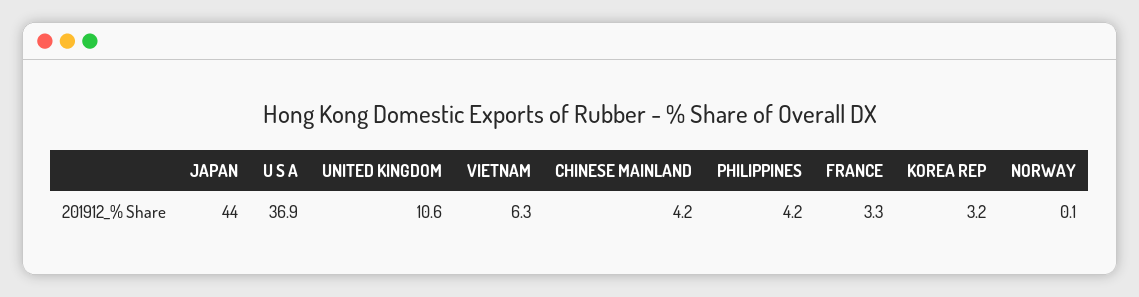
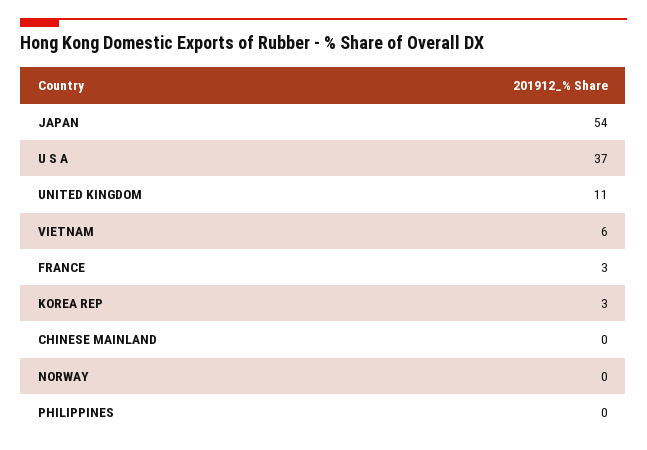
JAPAN: 44 -> 54
CHINESE MAINLAND: 4.2 -> 0
PHILIPPINES: 4.2 -> 0

